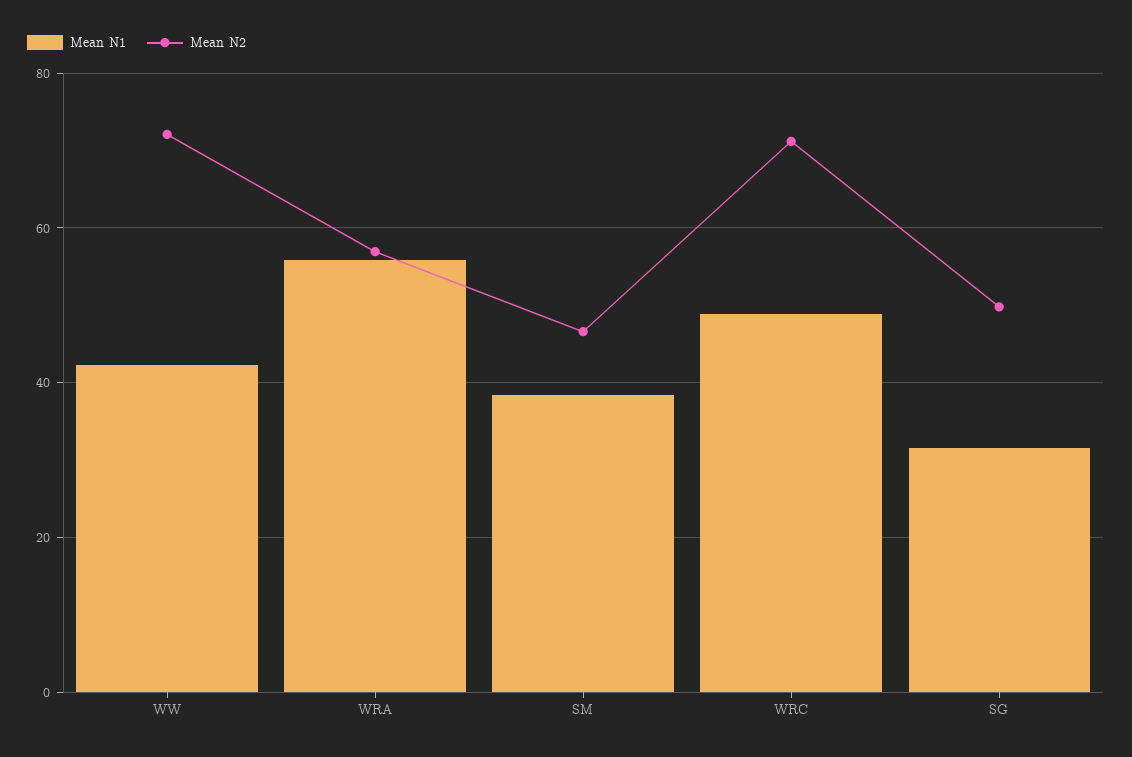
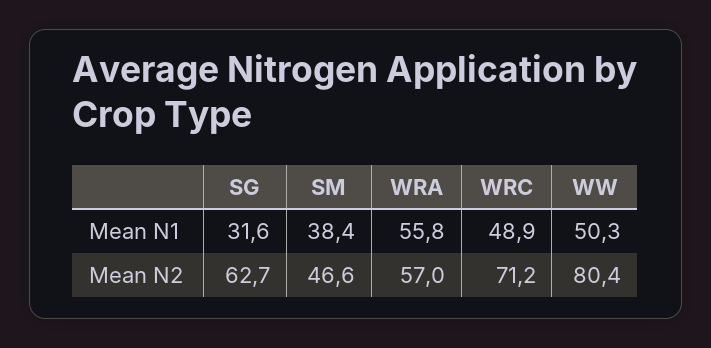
Mean N1, WW: 42 -> 50.3
Mean N2, WW: 72 -> 80.4
Mean N2, SG: 50 -> 62.7

